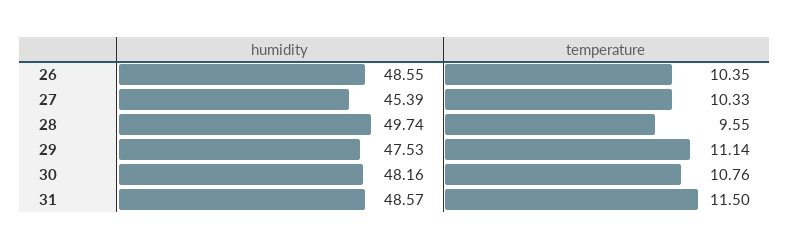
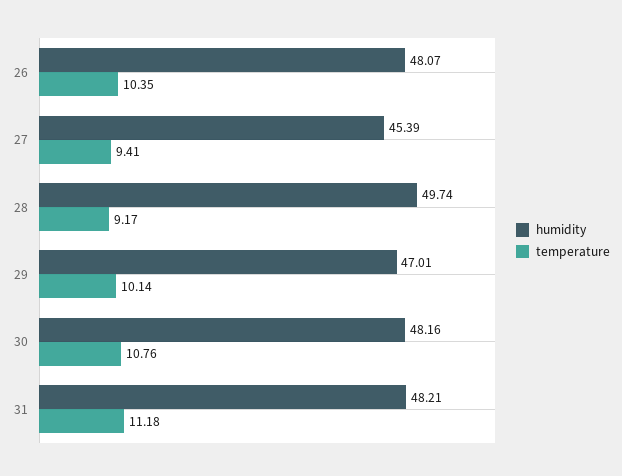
humidity, 26: 48.55 -> 48.07
temperature, 27: 10.33 -> 9.41
temperature, 28: 9.55 -> 9.17
humidity, 29: 47.53 -> 47.01
temperature, 29: 11.14 -> 10.14
humidity, 31: 48.57 -> 48.21
temperature, 31: 11.5 -> 11.18

